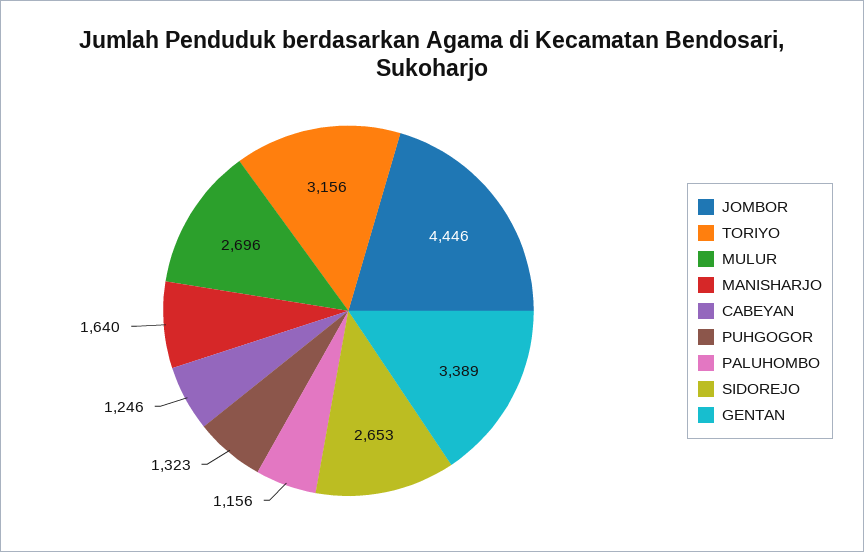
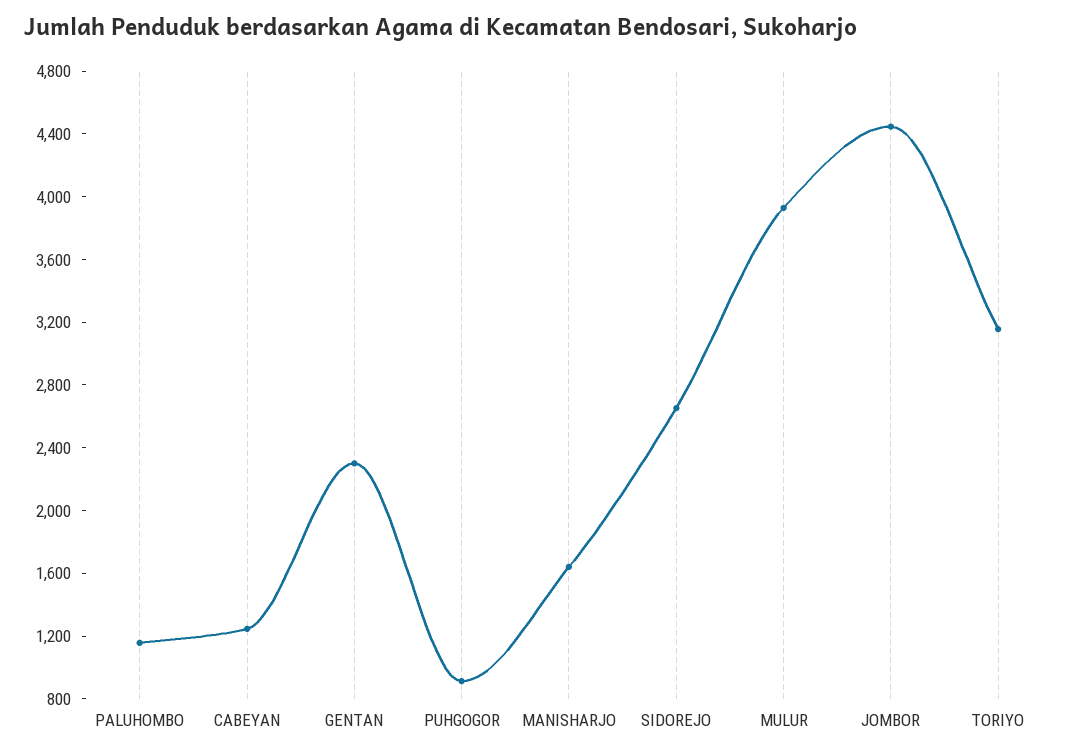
MULUR: 2696 -> 3900
PUHGOGOR: 1323 -> 900
GENTAN: 3389 -> 2300

